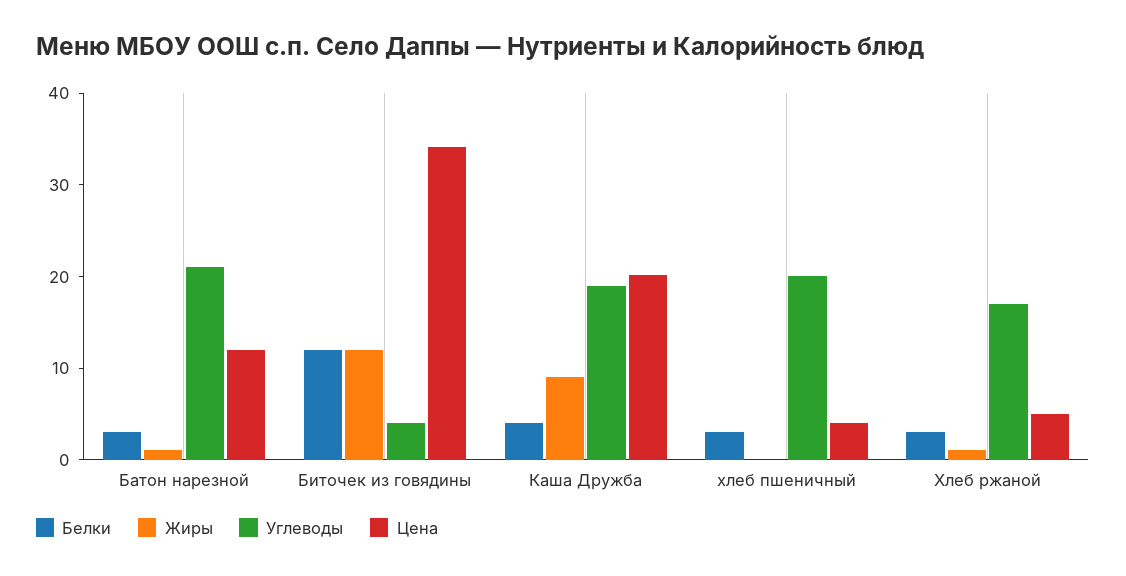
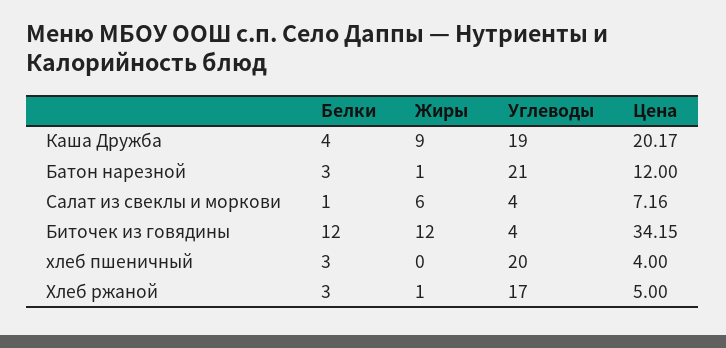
Белки, Салат из свеклы и моркови: none -> 1
Жиры, Салат из свеклы и моркови: none -> 6
Углеводы, Салат из свеклы и моркови: none -> 4
Цена, Салат из свеклы и моркови: none -> 7.16

